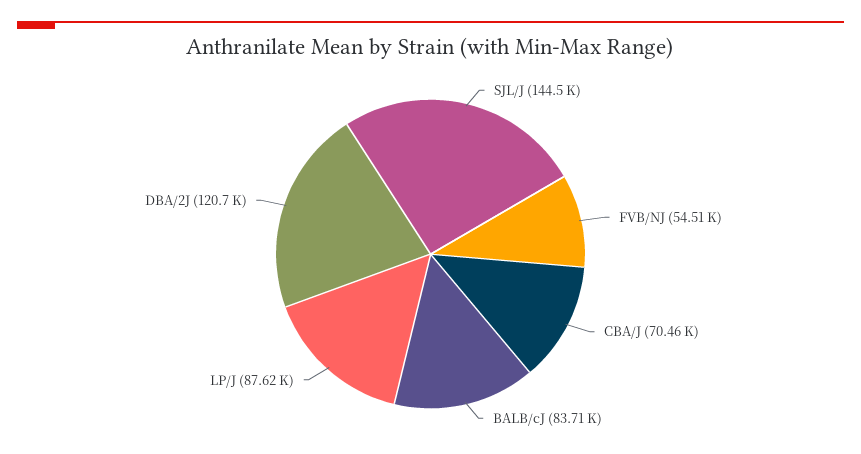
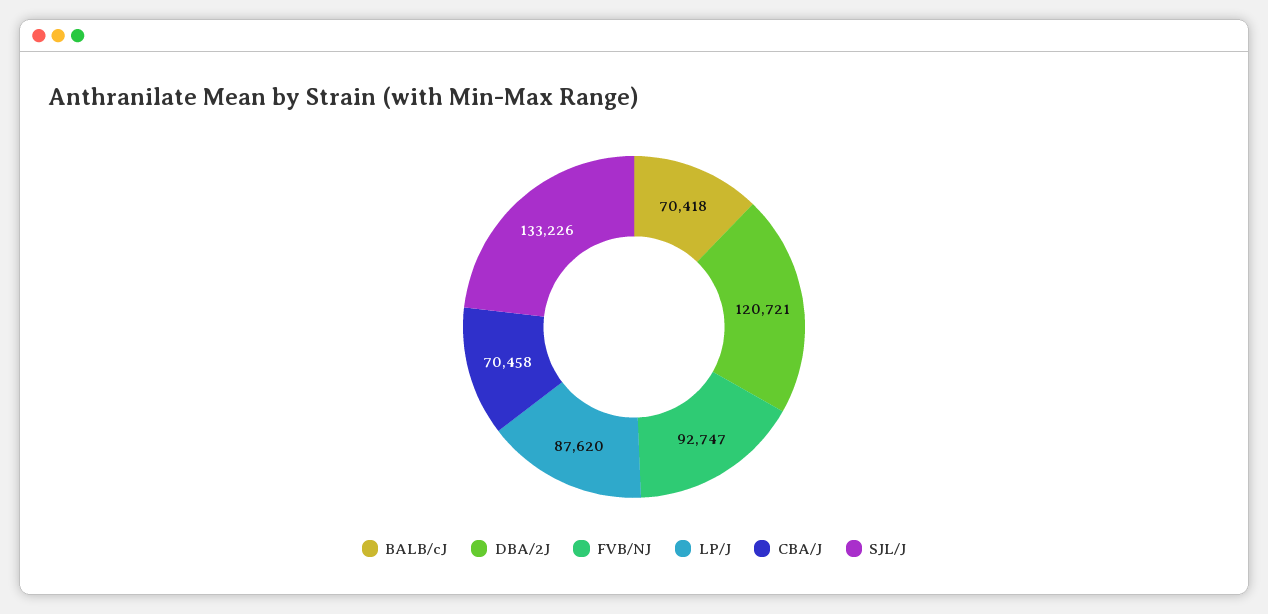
SJL/J: 144500 -> 133226
FVB/NJ: 54510 -> 92747
BALB/cJ: 83710 -> 70418

